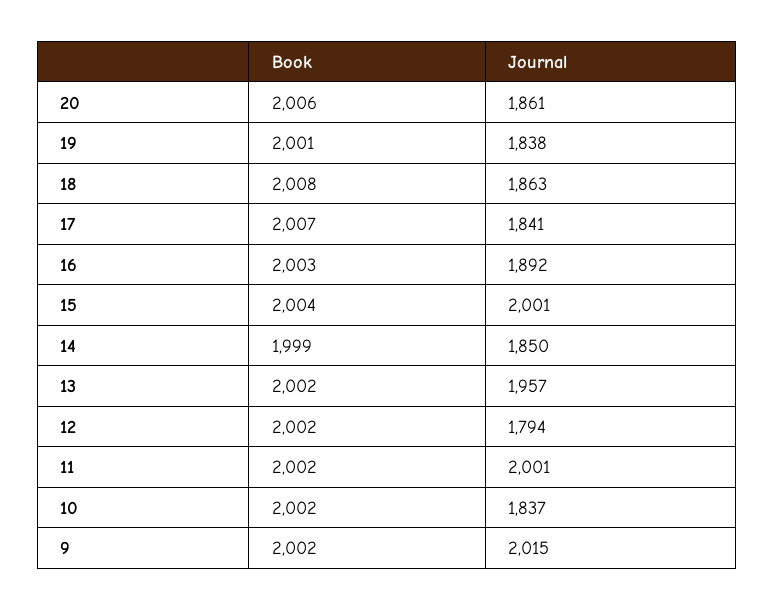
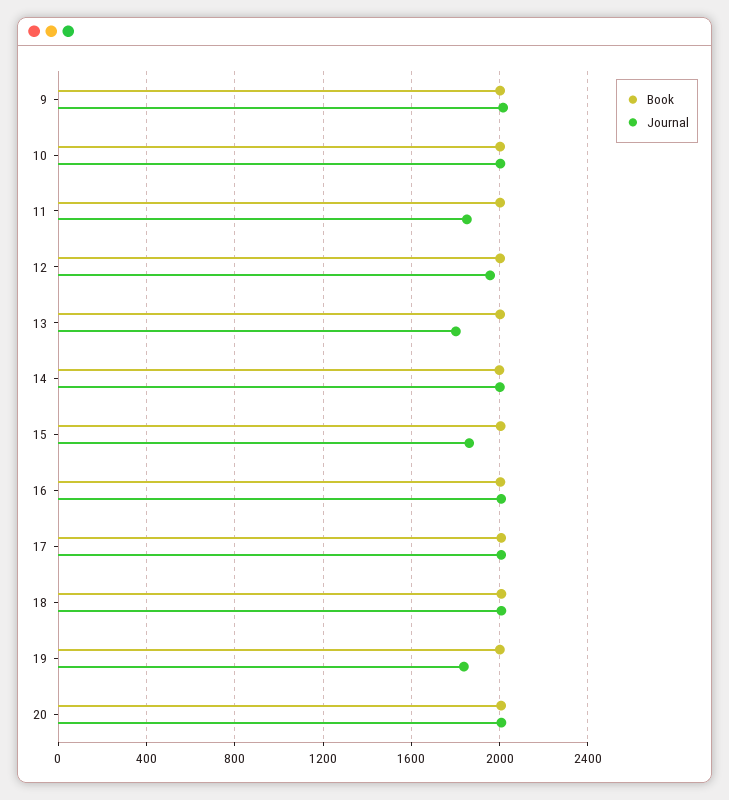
Journal, 20: 1861 -> 2000
Journal, 18: 1863 -> 2000
Journal, 17: 1841 -> 2000
Journal, 16: 1892 -> 2000
Journal, 15: 2001 -> 1850
Journal, 14: 1850 -> 2000
Journal, 13: 1957 -> 1800
Journal, 12: 1794 -> 1950
Journal, 11: 2001 -> 1850
Journal, 10: 1837 -> 2000

